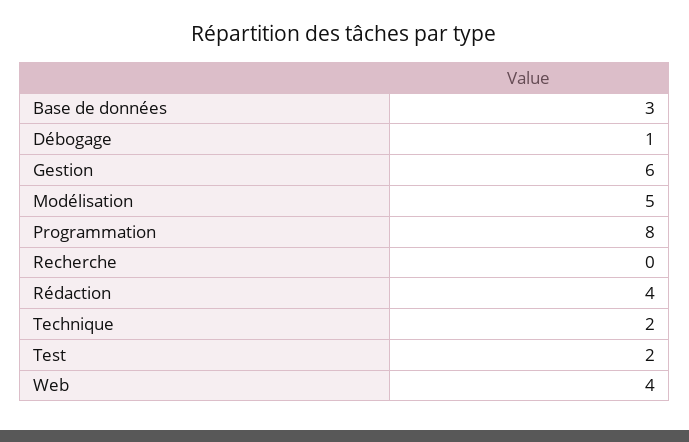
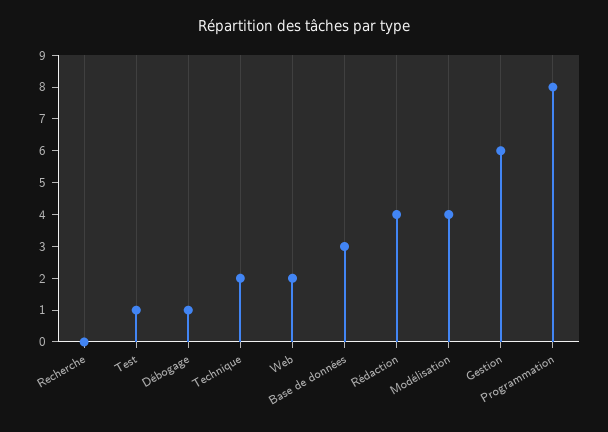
Modélisation: 5 -> 4
Test: 2 -> 1
Web: 4 -> 2

